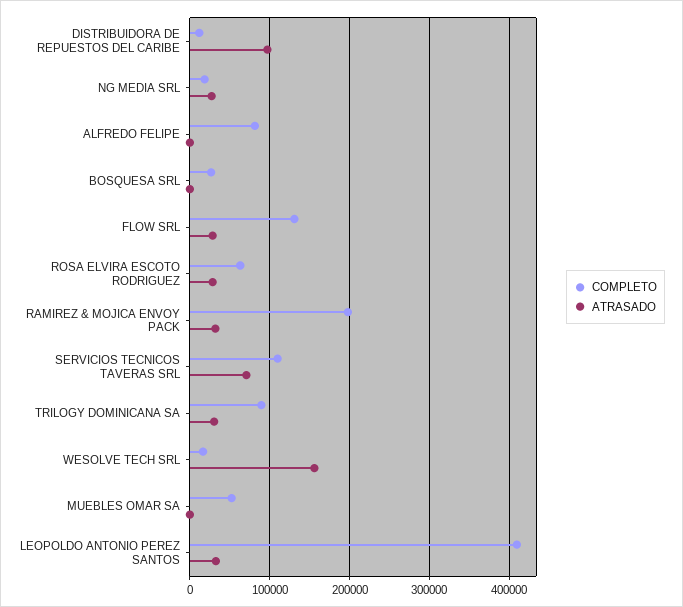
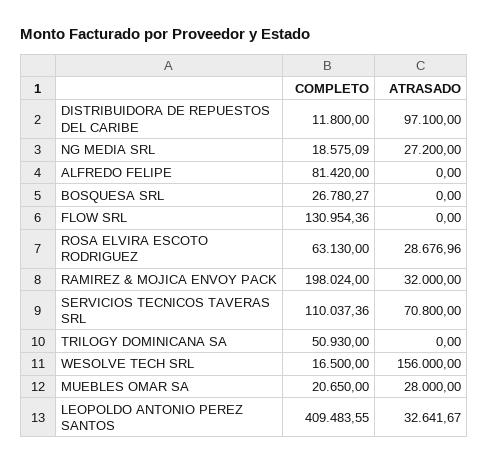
ATRASADO, FLOW SRL: 30000 -> 0
COMPLETO, TRILOGY DOMINICANA SA: 90000 -> 50930
ATRASADO, TRILOGY DOMINICANA SA: 30000 -> 0
COMPLETO, MUEBLES OMAR SA: 50000 -> 20650
ATRASADO, MUEBLES OMAR SA: 0 -> 28000

